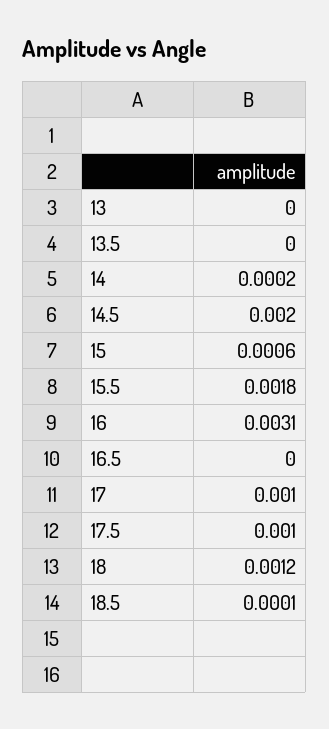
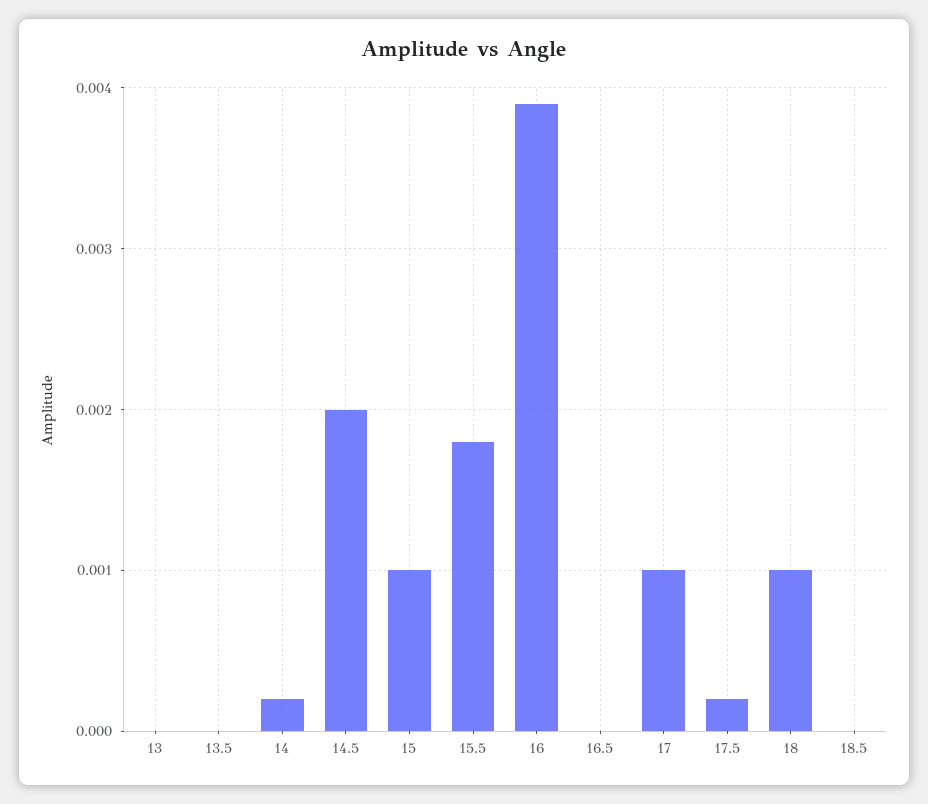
15: 0.0006 -> 0.001
16: 0.0031 -> 0.0039
17.5: 0.001 -> 0.0002
18: 0.0012 -> 0.001
18.5: 0.0001 -> 0

